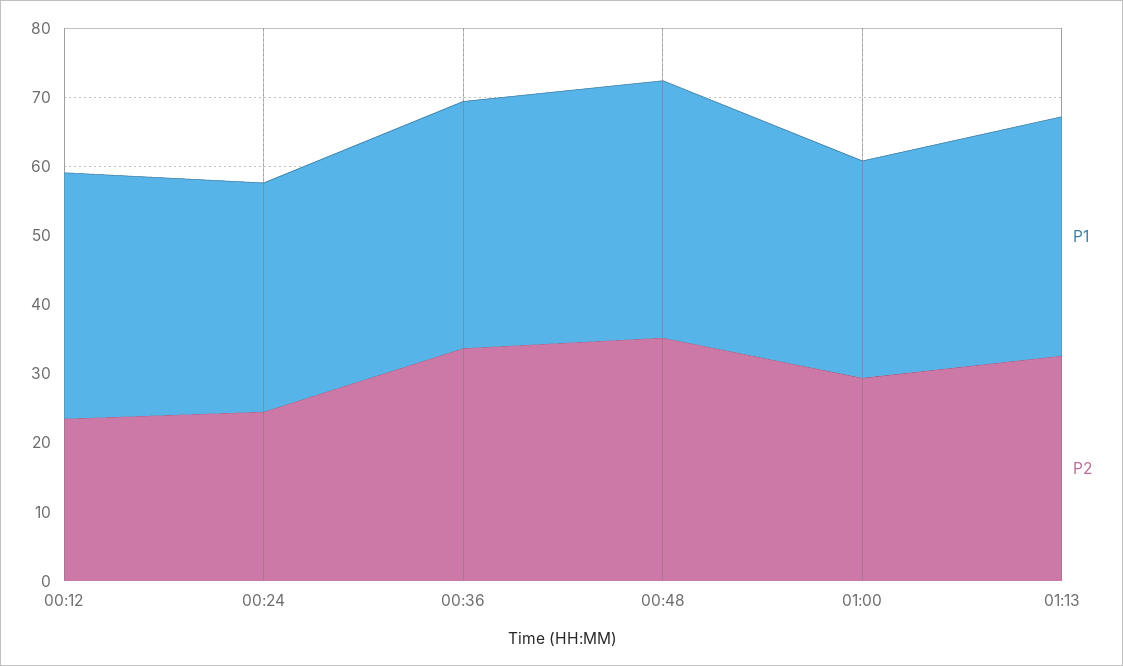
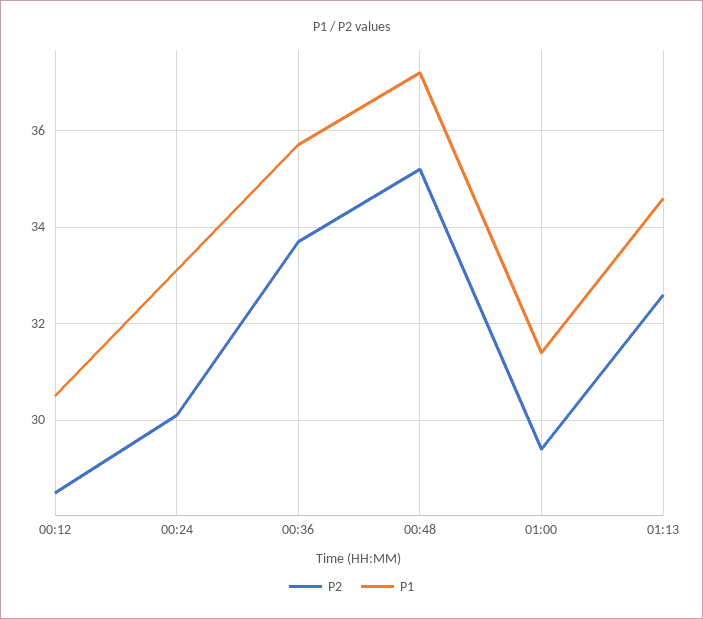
P1, 00:12: 36 -> 30.5
P2, 00:12: 24 -> 28.5
P2, 00:24: 24 -> 30

